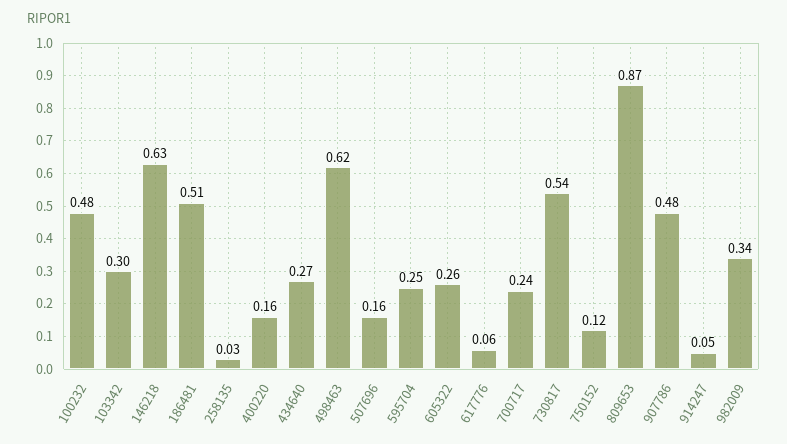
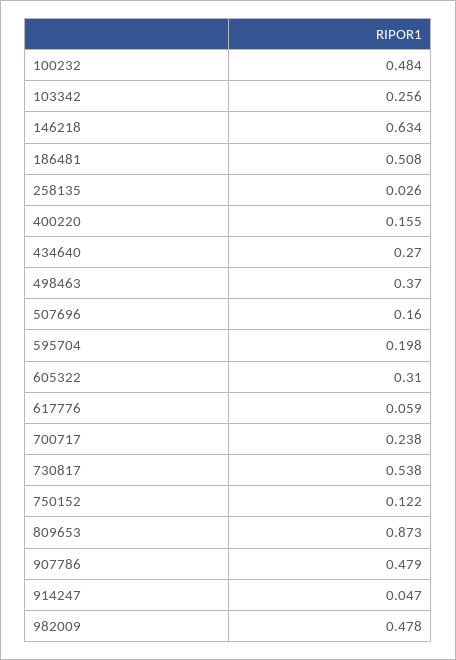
103342: 0.3 -> 0.256
498463: 0.62 -> 0.37
595704: 0.25 -> 0.198
605322: 0.26 -> 0.31
982009: 0.34 -> 0.478

